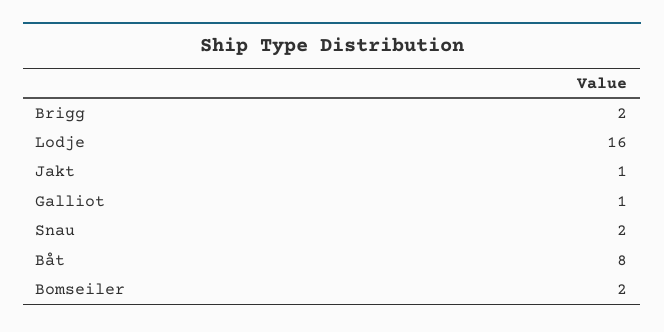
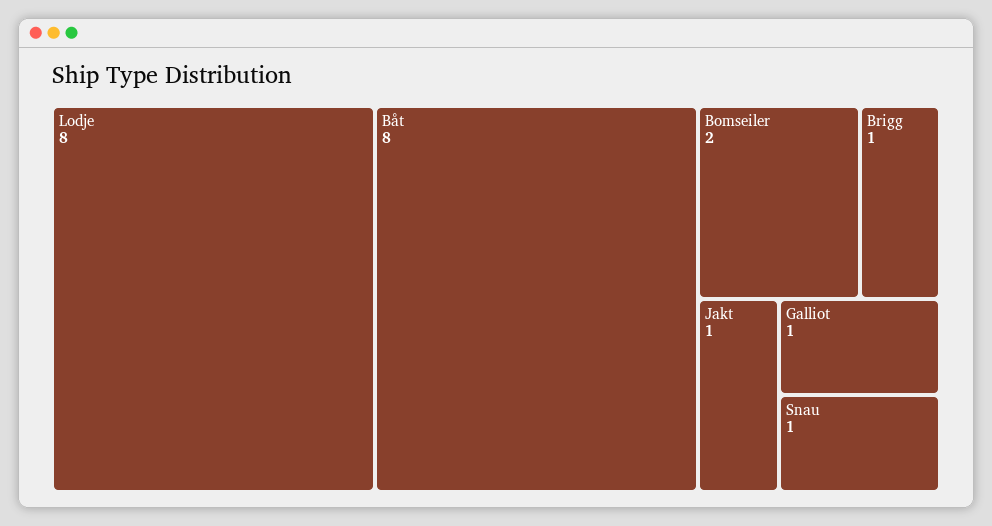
Brigg: 2 -> 1
Lodje: 16 -> 8
Snau: 2 -> 1

